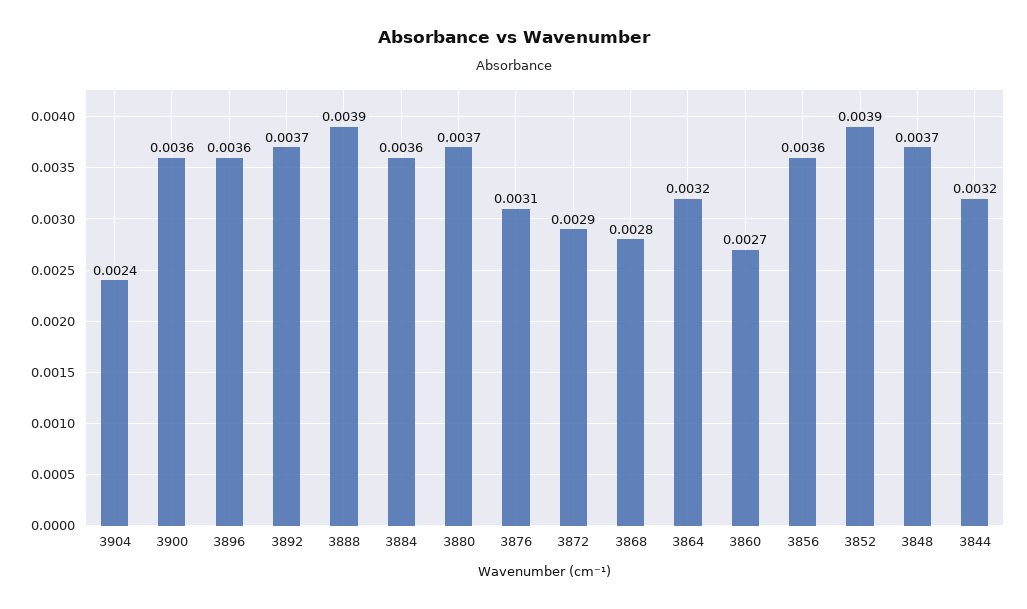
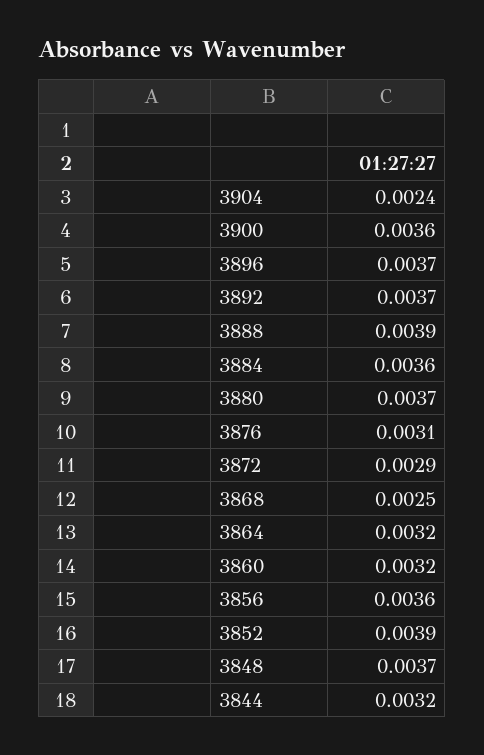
3896: 0.0036 -> 0.0037
3868: 0.0028 -> 0.0025
3860: 0.0027 -> 0.0032

